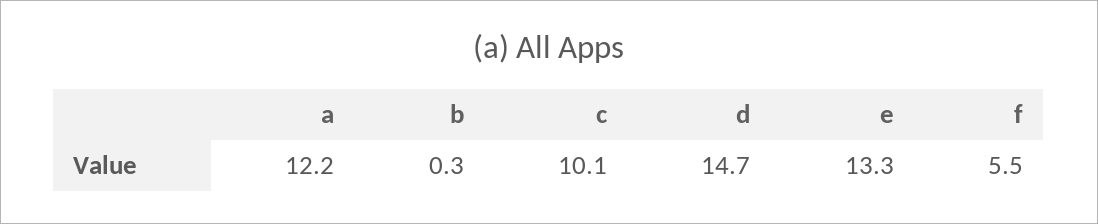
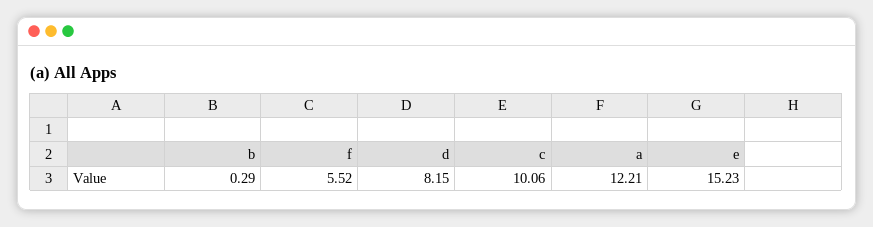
d: 14.7 -> 8.15
e: 13.3 -> 15.23

